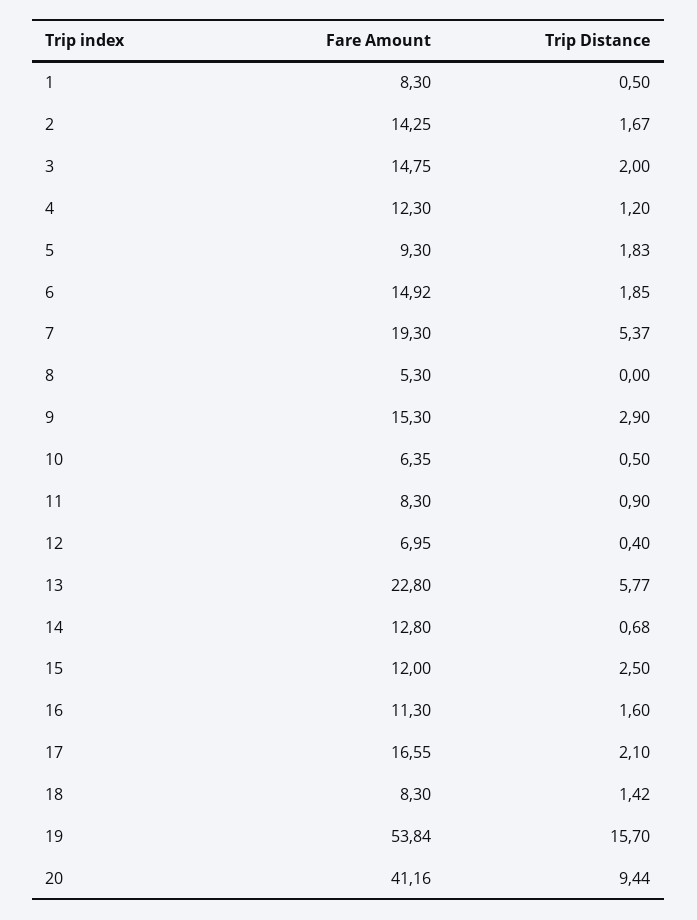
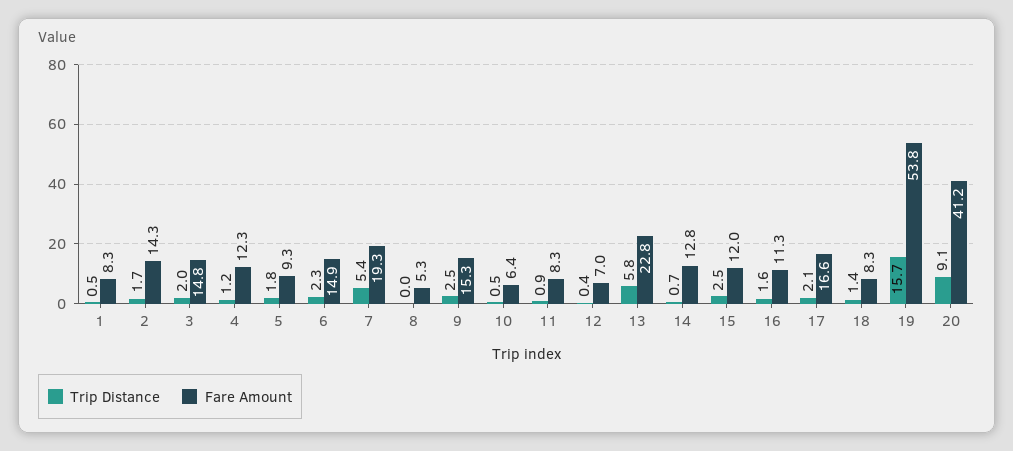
Trip Distance, 6: 1.85 -> 2.3
Trip Distance, 9: 2.9 -> 2.5
Trip Distance, 20: 9.44 -> 9.1

